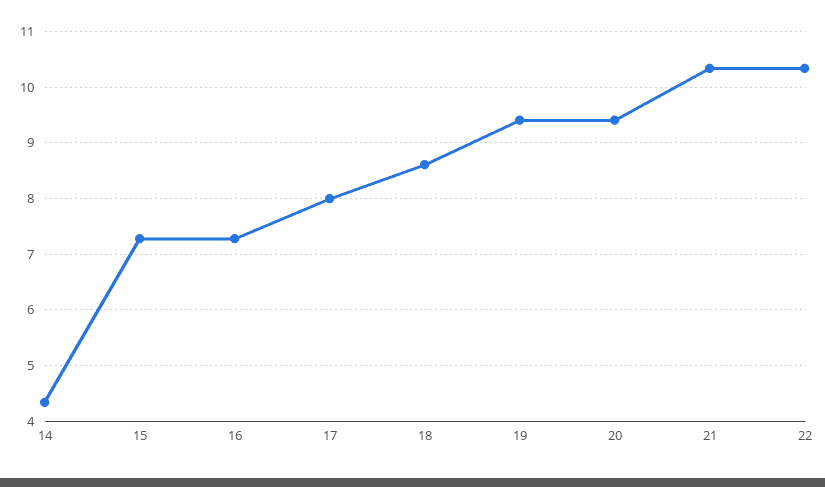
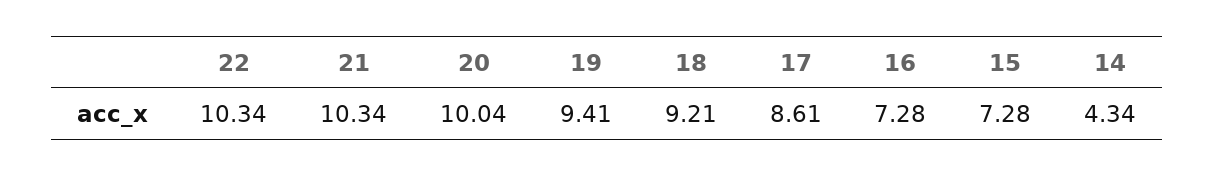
17: 8 -> 8.61
18: 8.6 -> 9.21
20: 9.4 -> 10.04

